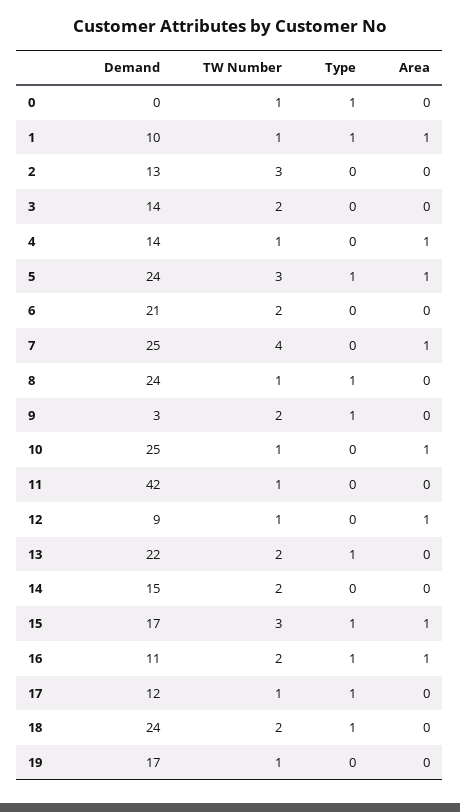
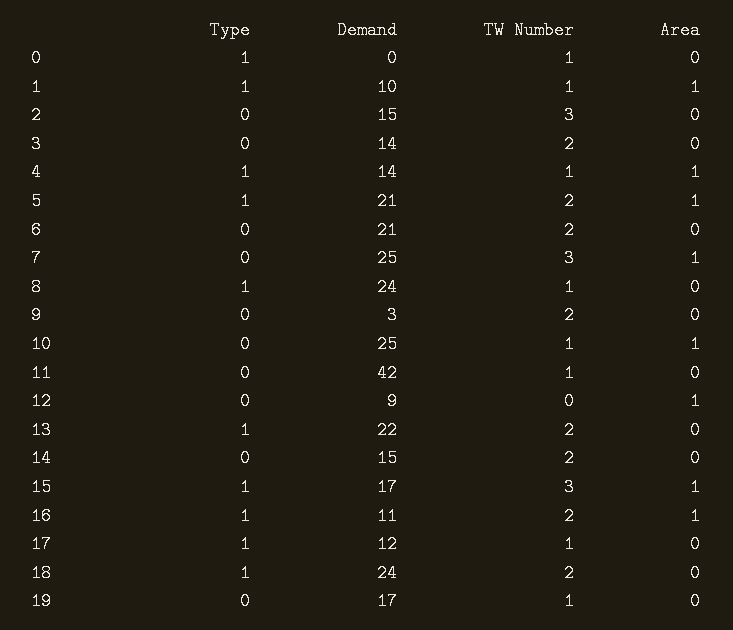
Demand, 2: 13 -> 15
Type, 4: 0 -> 1
Demand, 5: 24 -> 21
TW Number, 5: 3 -> 2
TW Number, 7: 4 -> 3
Type, 9: 1 -> 0
TW Number, 12: 1 -> 0

